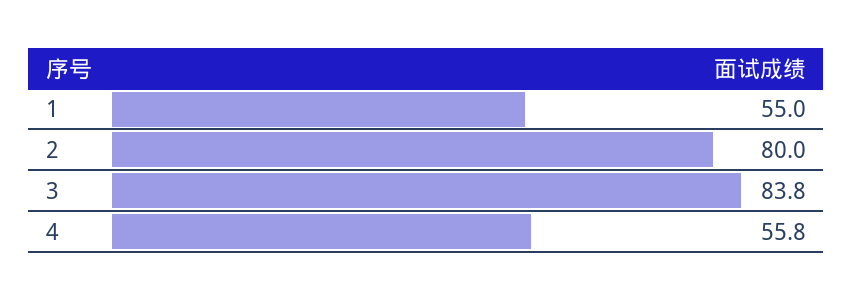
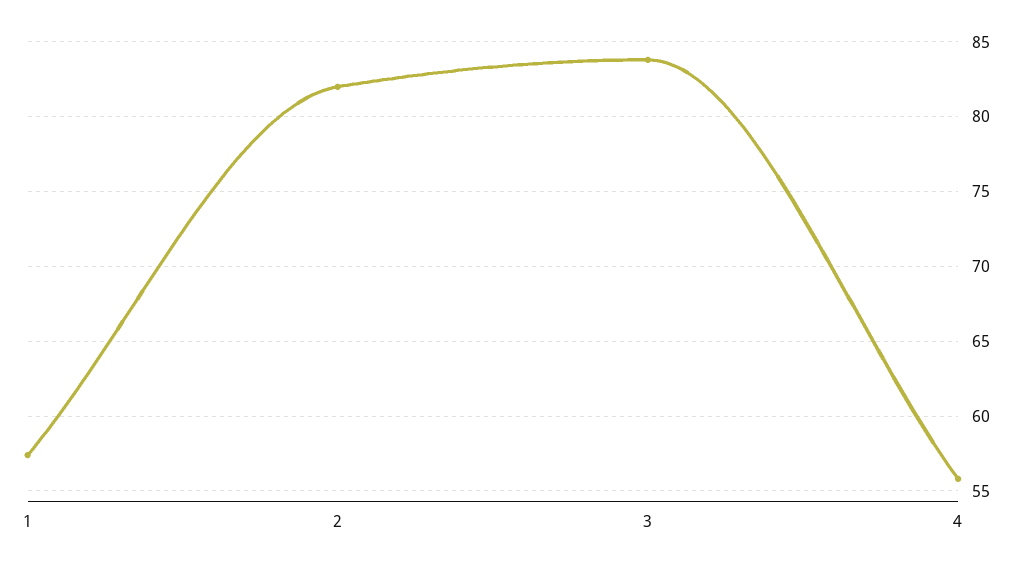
1: 55 -> 57.5
2: 80 -> 82

